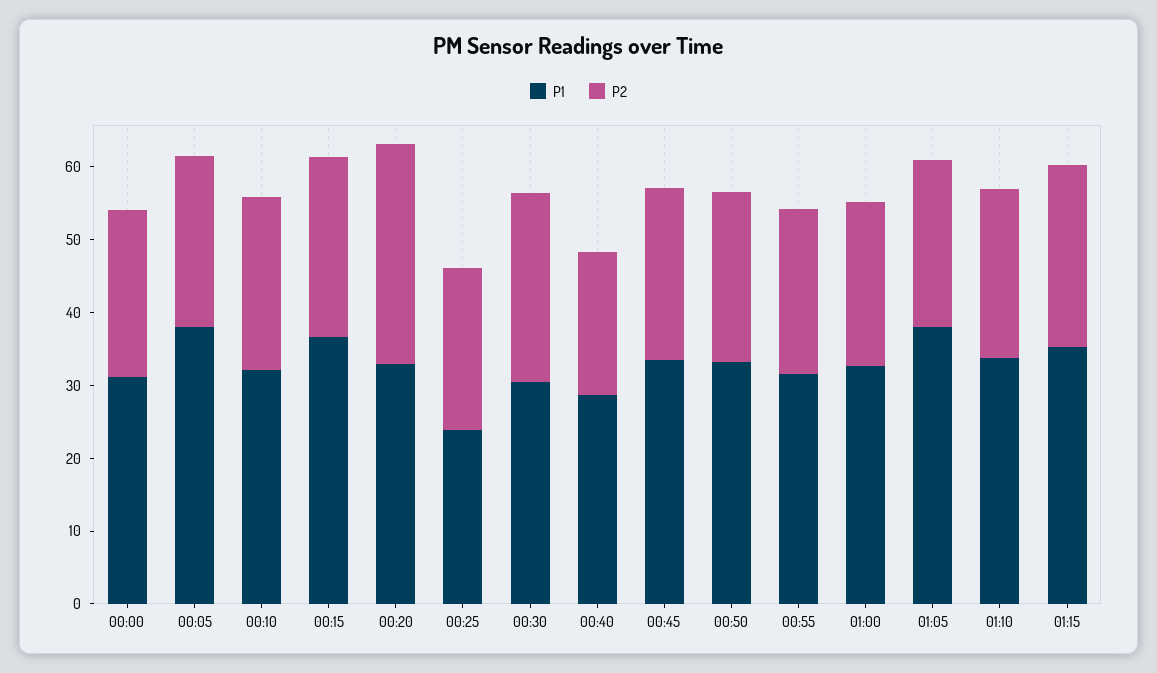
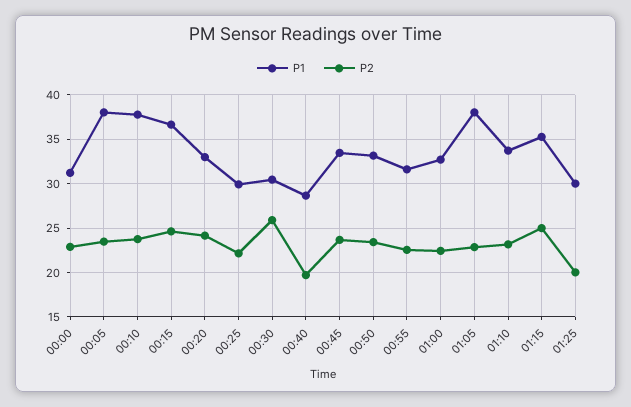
P1, 00:10: 32 -> 38
P2, 00:20: 30 -> 24
P1, 00:25: 24 -> 30
P1, 01:25: none -> 30
P2, 01:25: none -> 20

